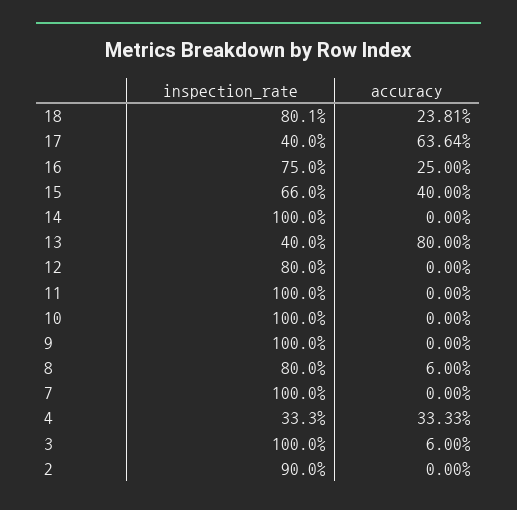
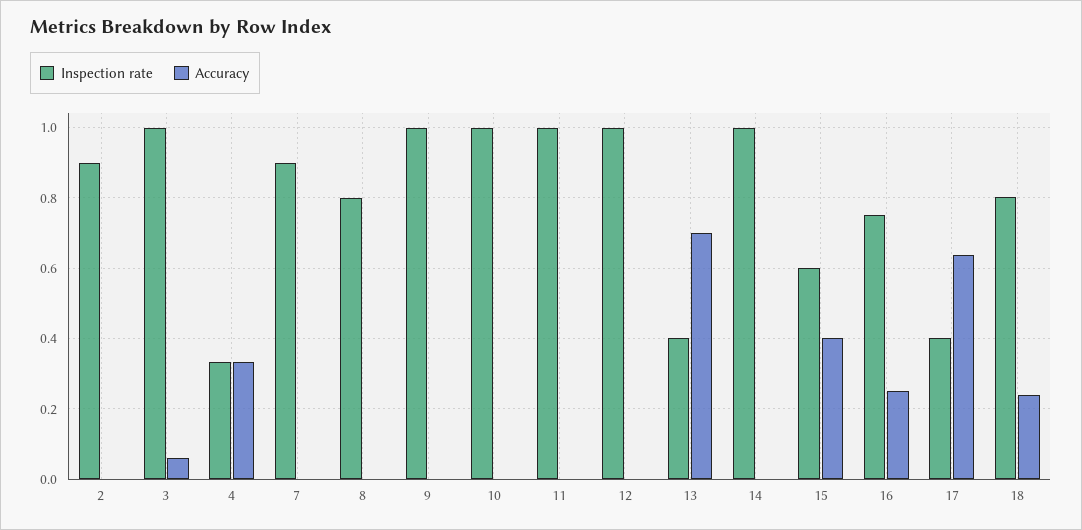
inspection_rate, 15: 0.66 -> 0.6
accuracy, 13: 0.8 -> 0.7
inspection_rate, 12: 0.8 -> 1
accuracy, 8: 0.06 -> 0
inspection_rate, 7: 1 -> 0.9

